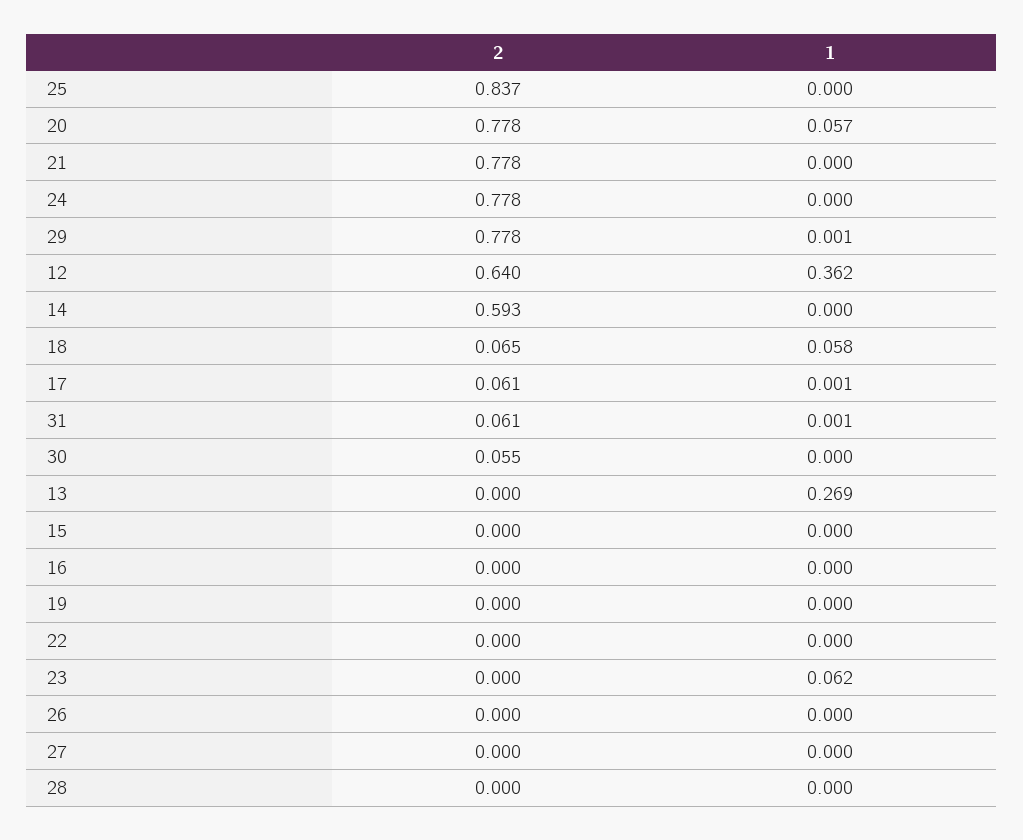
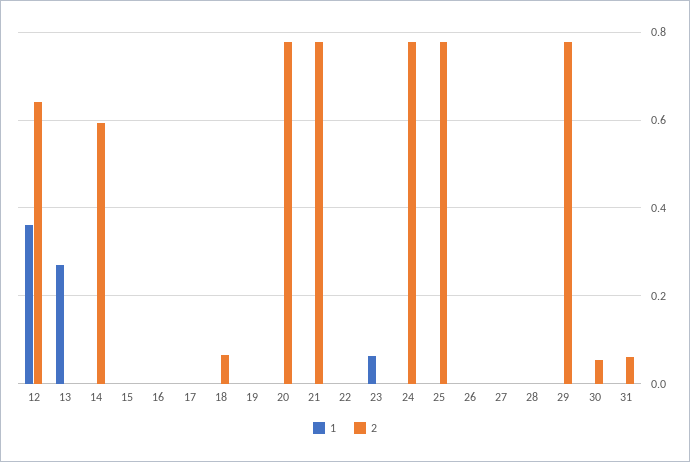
2, 25: 0.837 -> 0.78
1, 20: 0.057 -> 0
1, 18: 0.058 -> 0
2, 17: 0.061 -> 0

